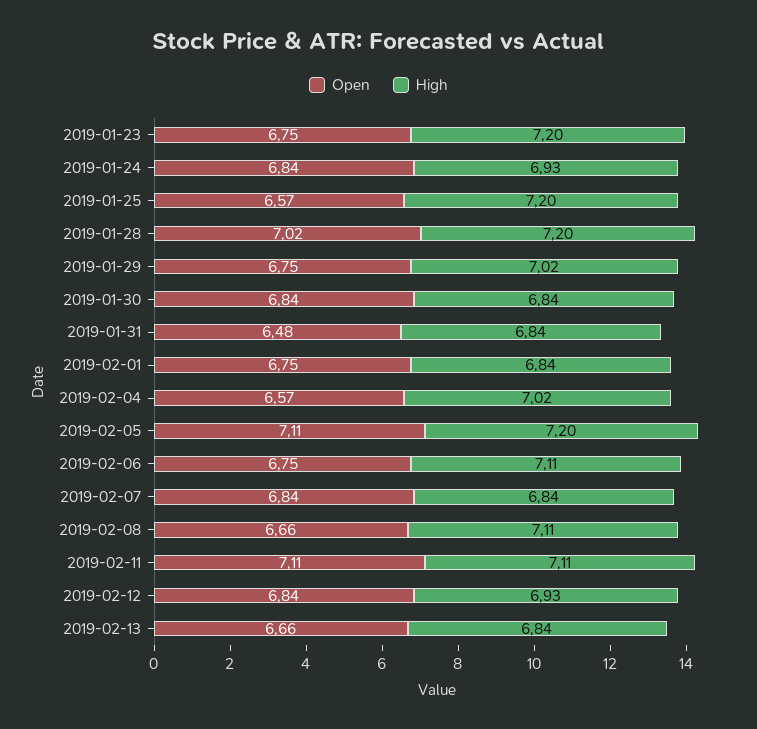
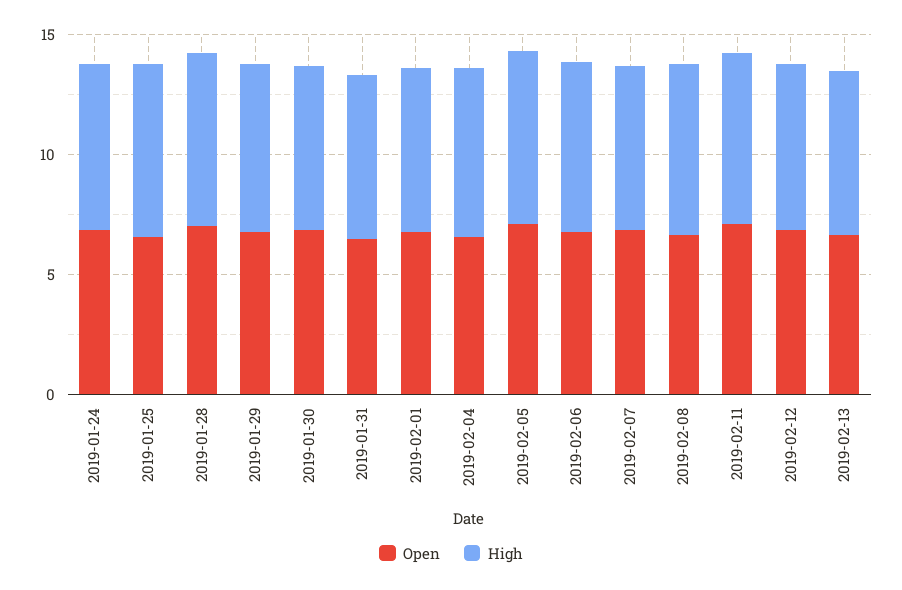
Open, 2019-01-23: 6.75 -> none
High, 2019-01-23: 7.2 -> none

